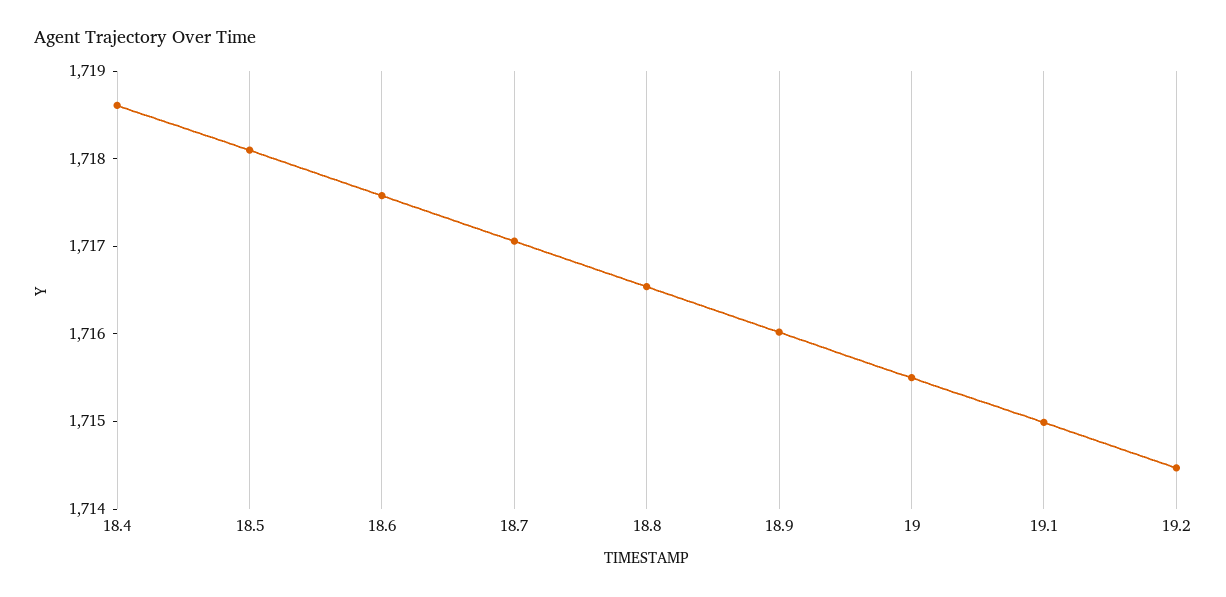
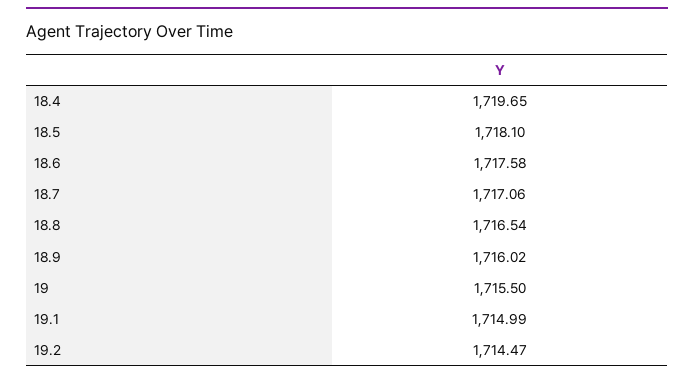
18.4: 1718.6 -> 1719.65

